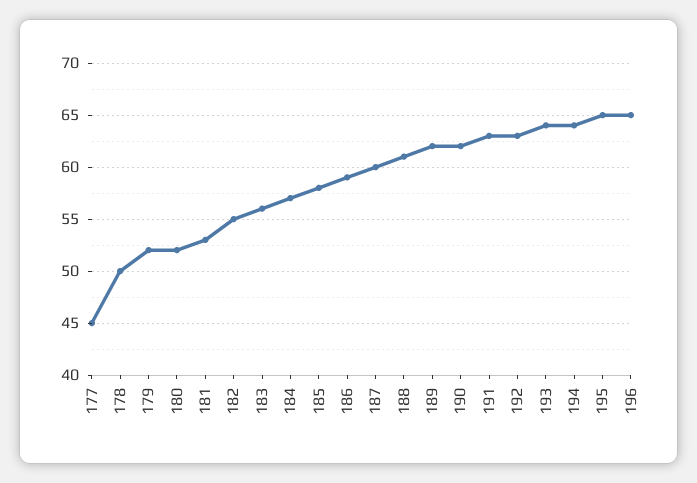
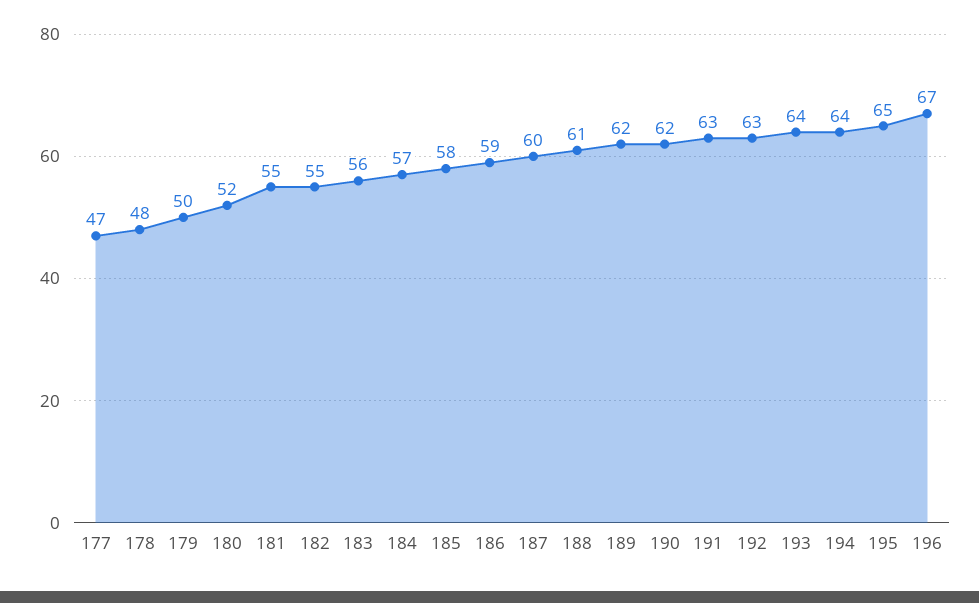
177: 45 -> 47
178: 50 -> 48
179: 52 -> 50
181: 53 -> 55
196: 65 -> 67

